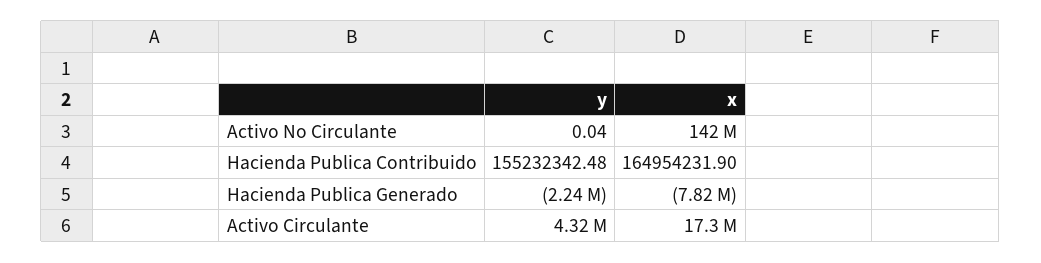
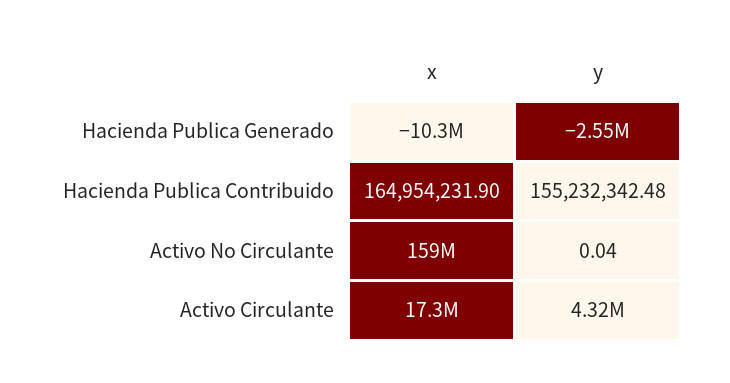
x, Activo No Circulante: 142000000 -> 159000000
y, Hacienda Publica Generado: -2240000 -> -2550000
x, Hacienda Publica Generado: -7820000 -> -10300000

